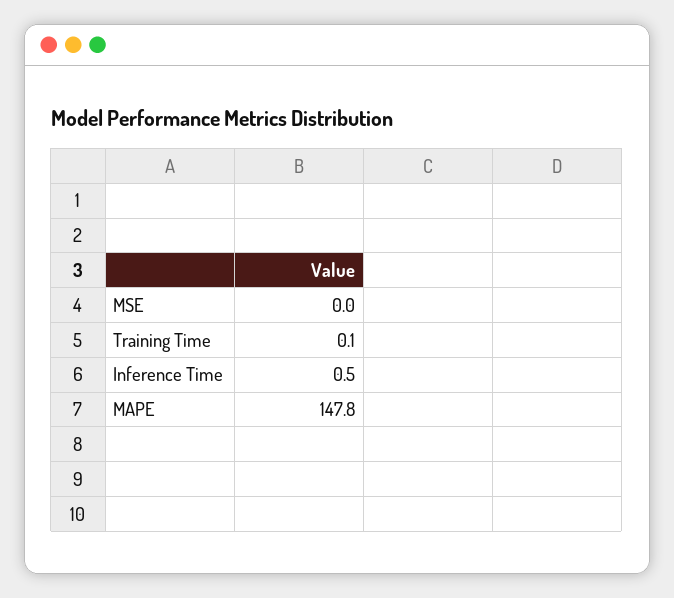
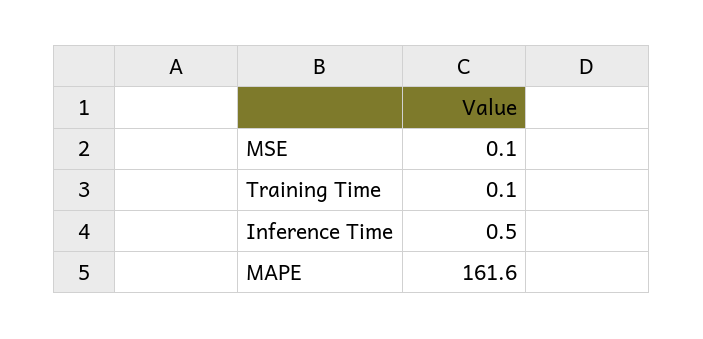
MSE: 0 -> 0.1
MAPE: 147.8 -> 161.6

